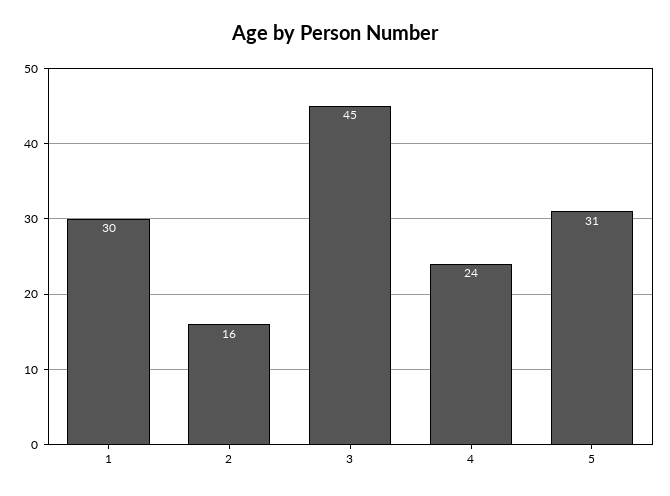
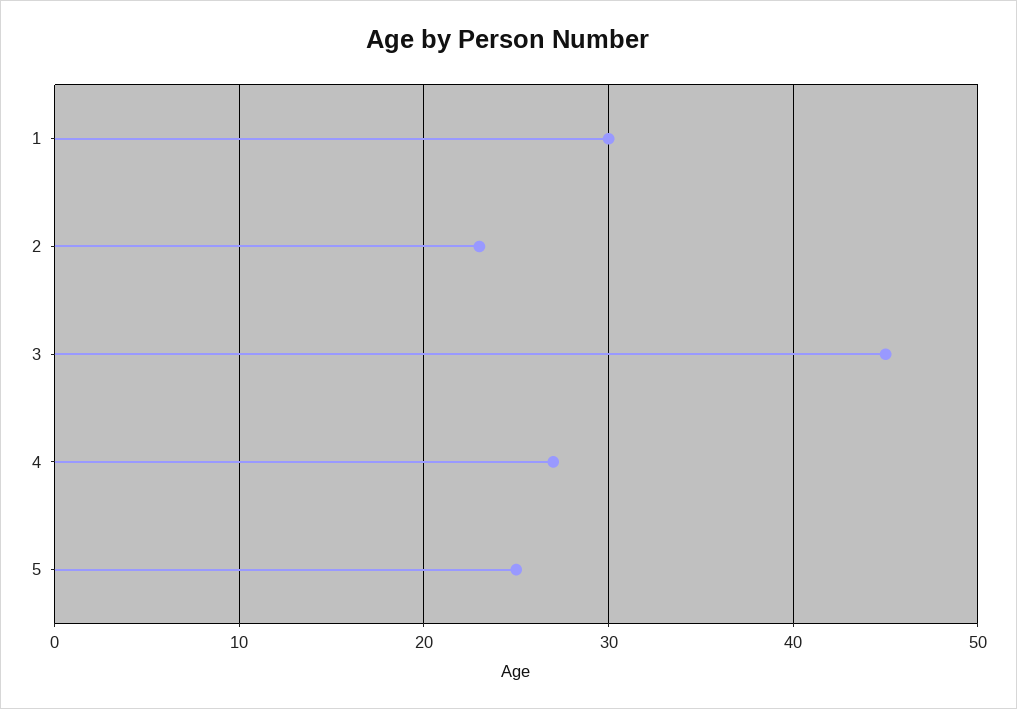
2: 16 -> 23
4: 24 -> 27
5: 31 -> 25

